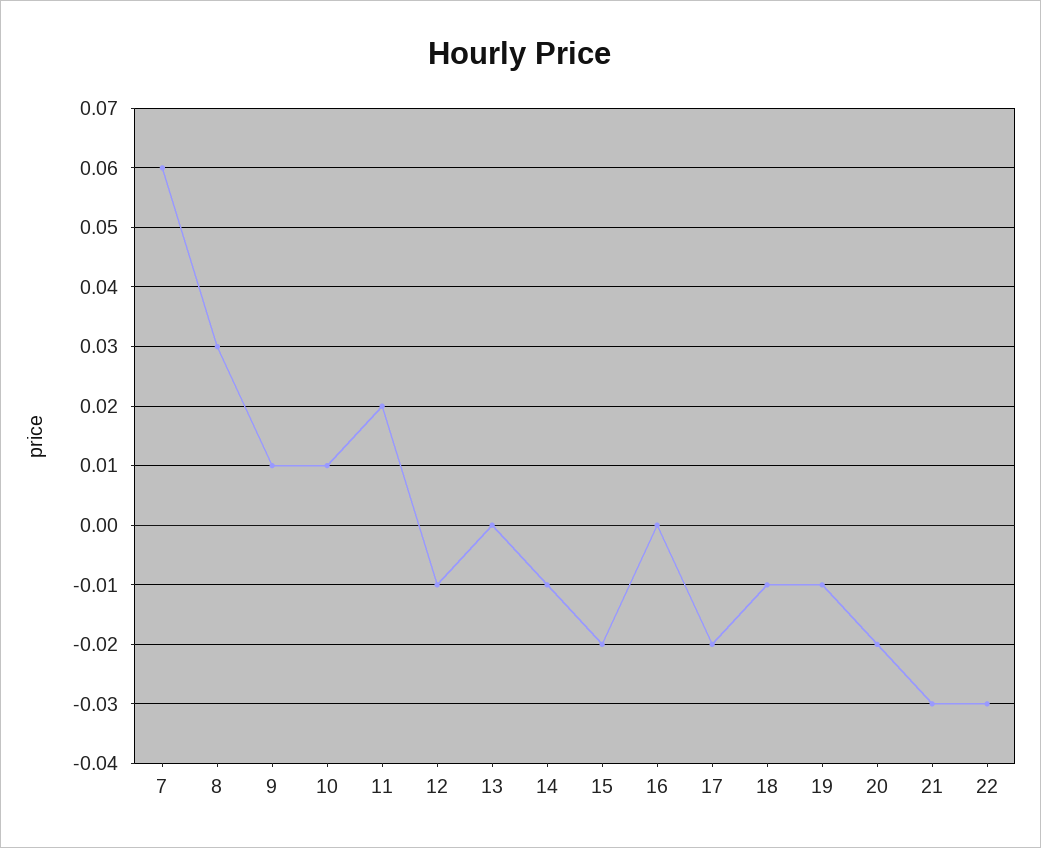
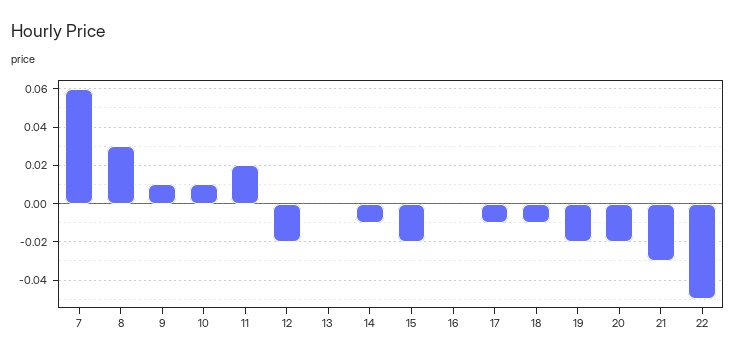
12: -0.01 -> -0.02
17: -0.02 -> -0.01
19: -0.01 -> -0.02
22: -0.03 -> -0.05

